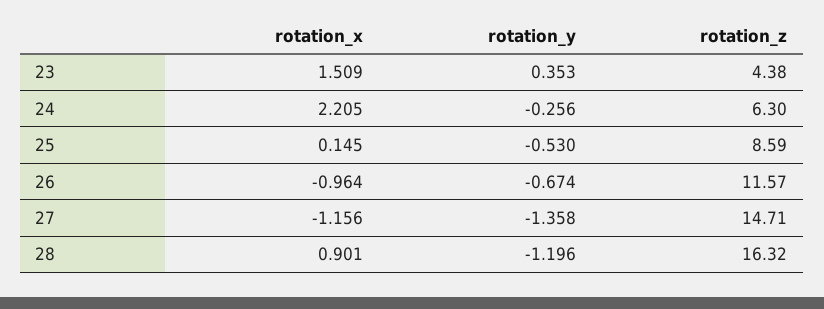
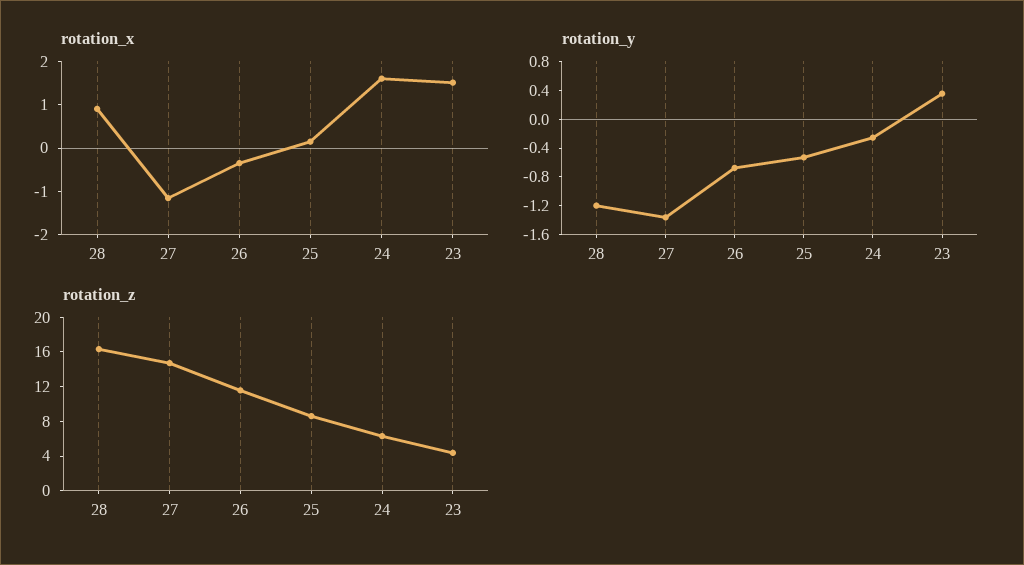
rotation_x, 24: 2.205 -> 1.6
rotation_x, 26: -0.964 -> -0.4

